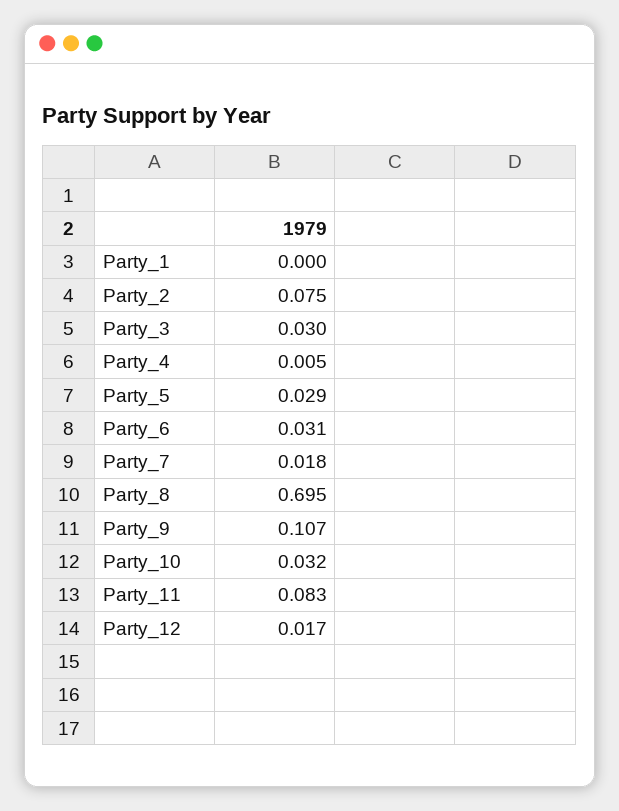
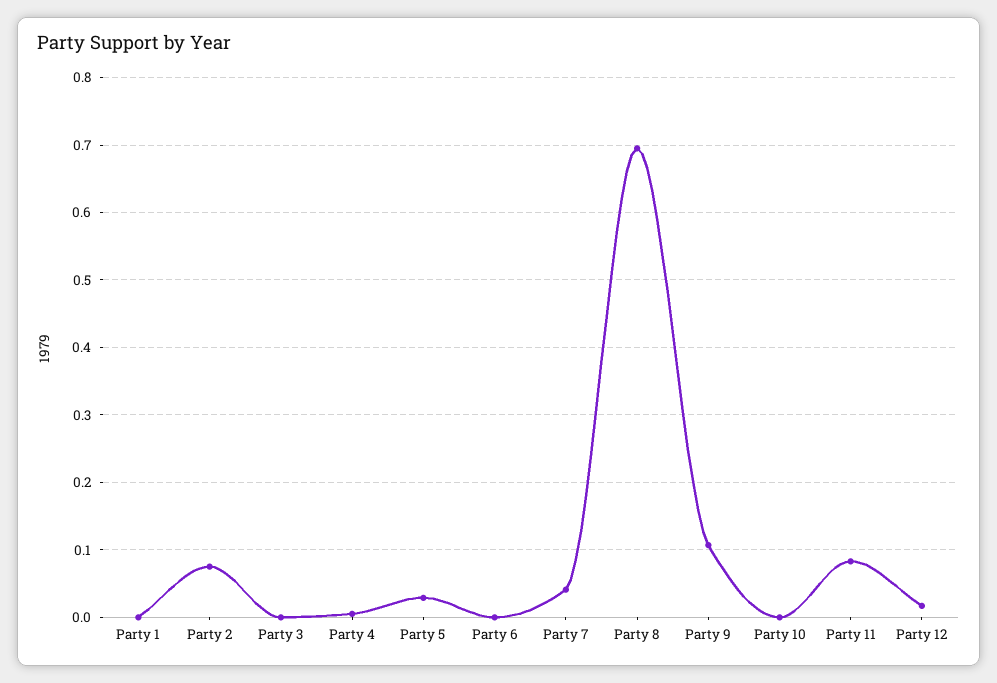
Party_3: 0.03 -> 0
Party_6: 0.031 -> 0
Party_7: 0.018 -> 0.04
Party_10: 0.032 -> 0

